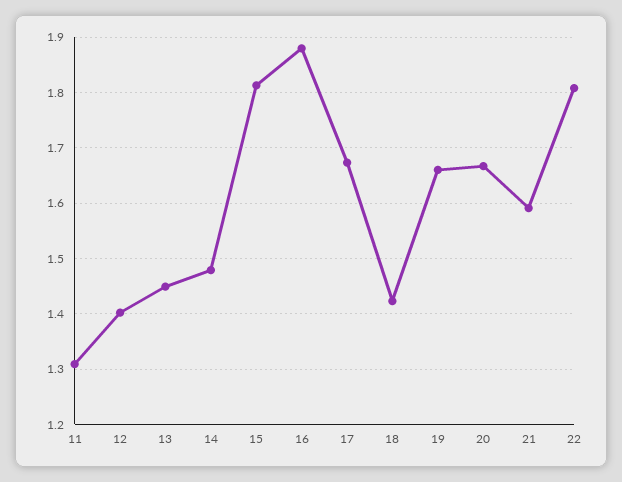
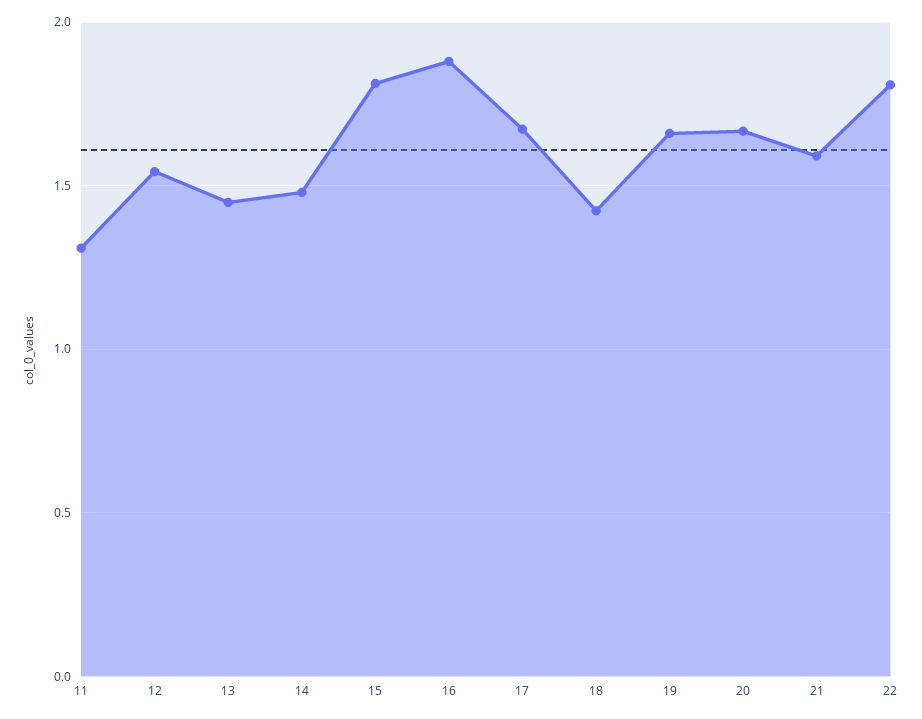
12: 1.4 -> 1.55

